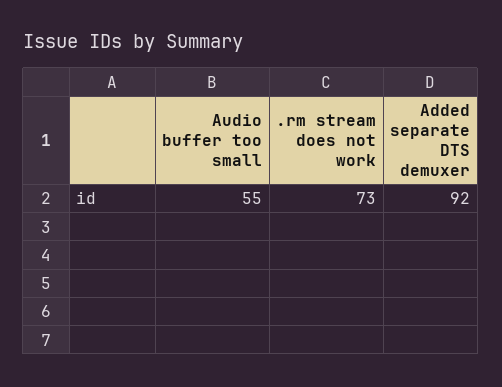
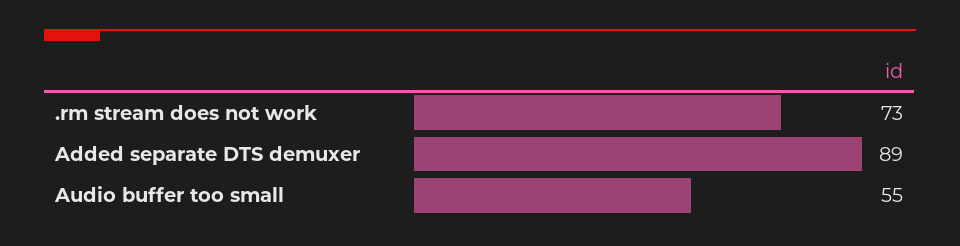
Added separate DTS demuxer: 92 -> 89

